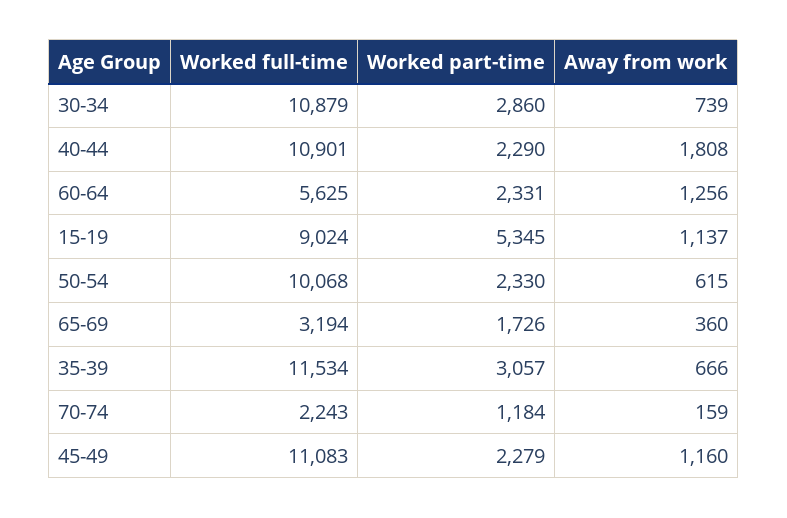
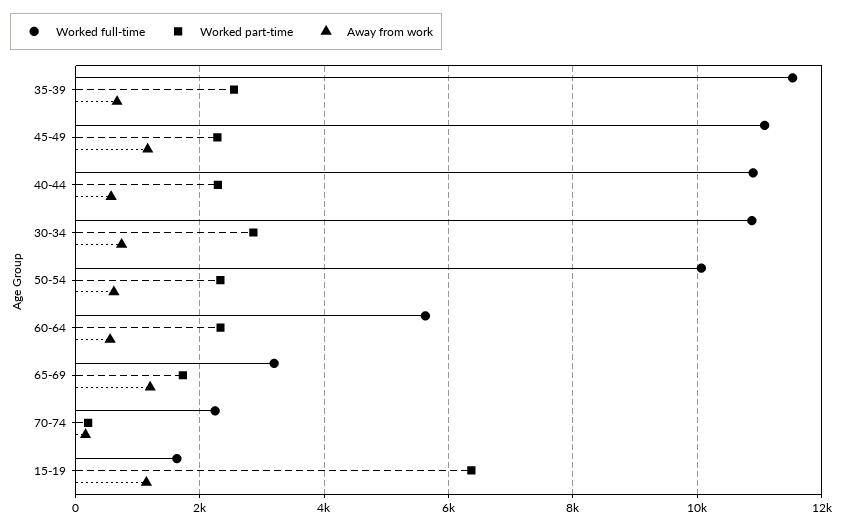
Away from work, 40-44: 1808 -> 600
Away from work, 60-64: 1256 -> 600
Worked full-time, 15-19: 9024 -> 1600
Worked part-time, 15-19: 5345 -> 6400
Away from work, 65-69: 360 -> 1200
Worked part-time, 35-39: 3057 -> 2600
Worked part-time, 70-74: 1184 -> 200

